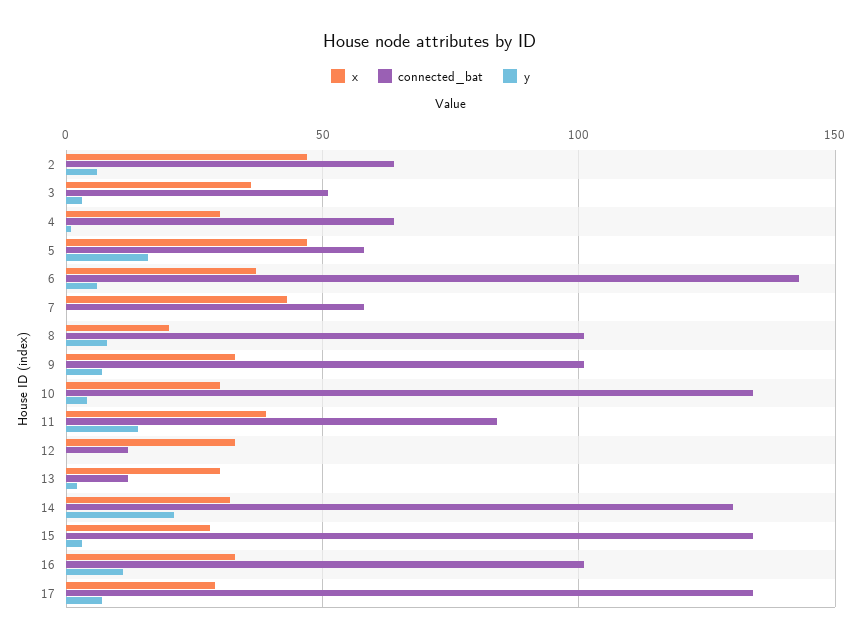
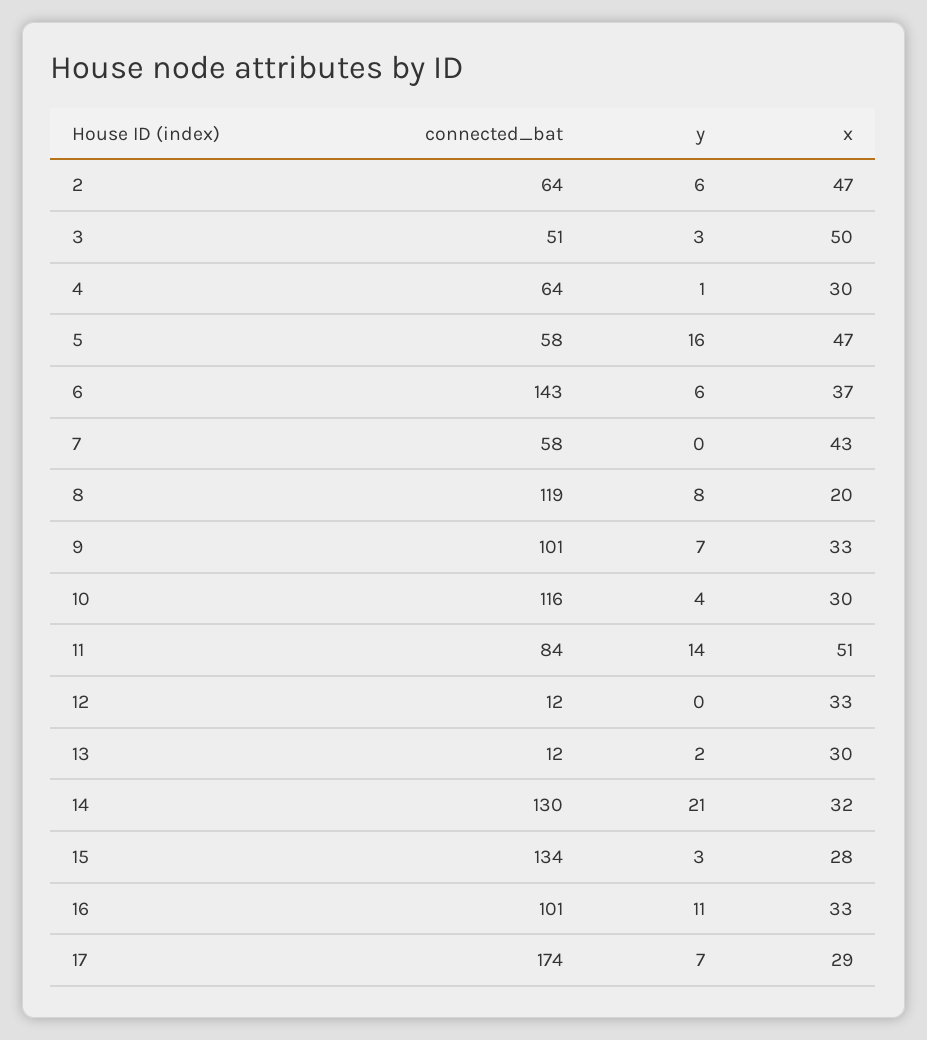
x, 3: 35 -> 50
connected_bat, 8: 100 -> 119
connected_bat, 10: 135 -> 116
x, 11: 40 -> 51
connected_bat, 17: 135 -> 174

